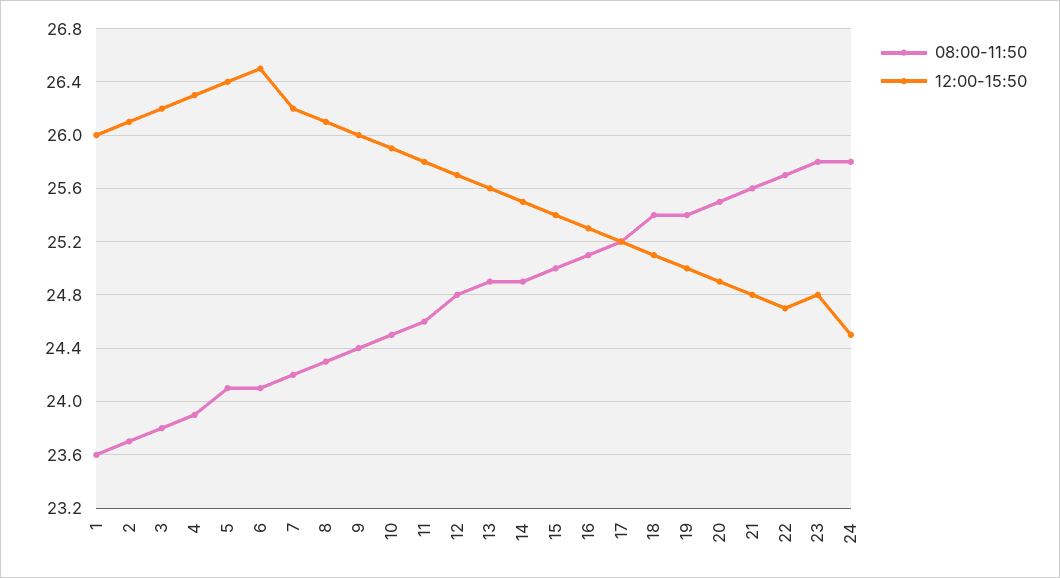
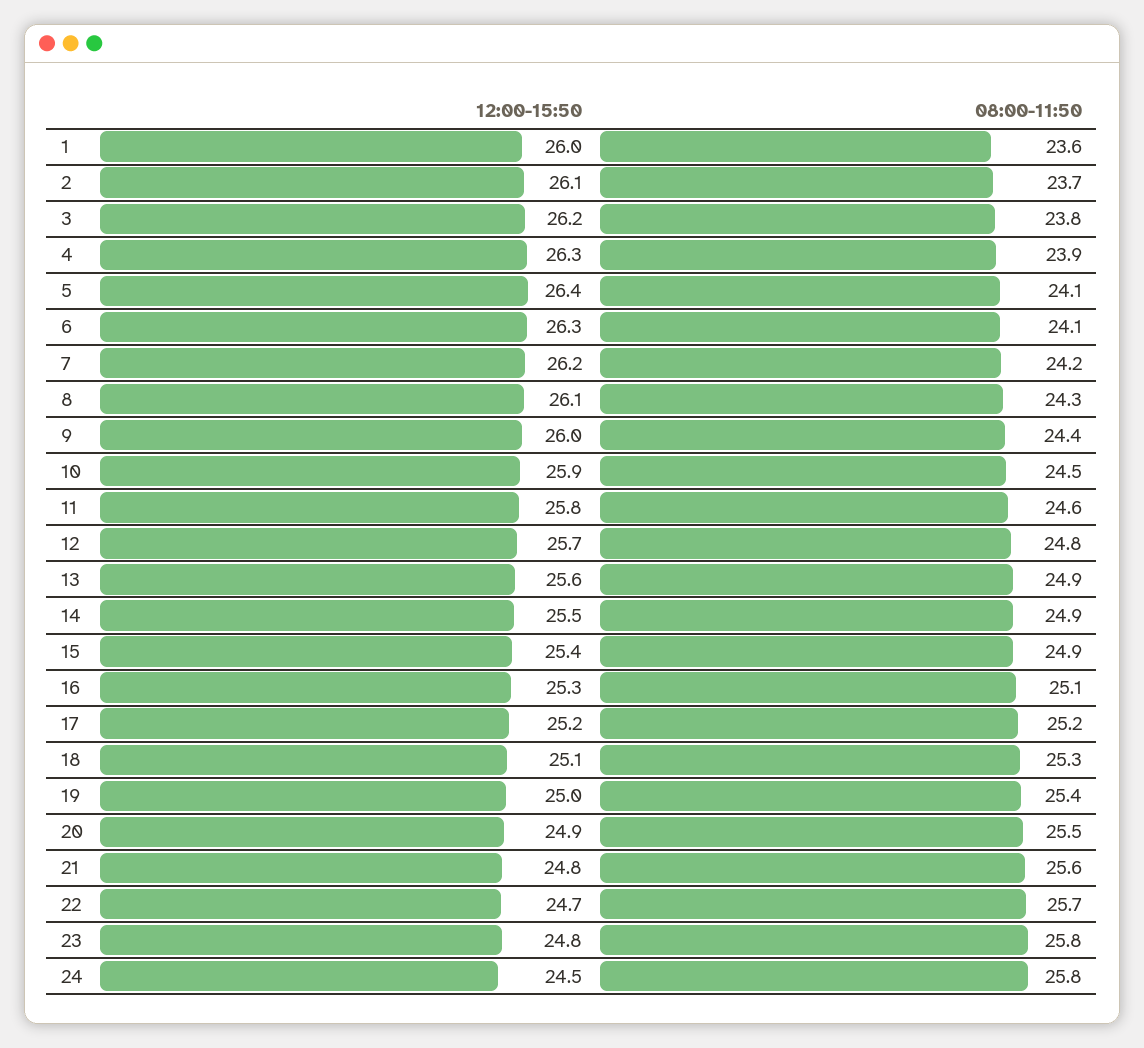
12:00-15:50, 6: 26.5 -> 26.3
08:00-11:50, 15: 25 -> 24.9
08:00-11:50, 18: 25.4 -> 25.3

